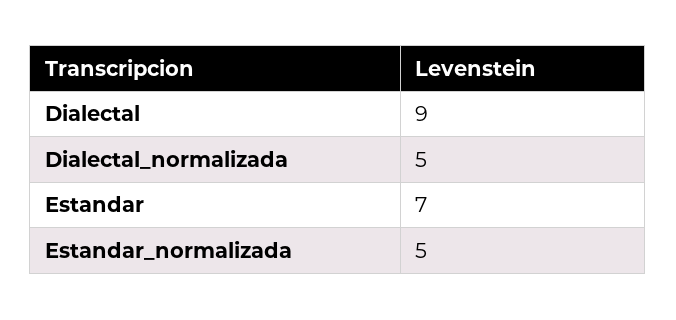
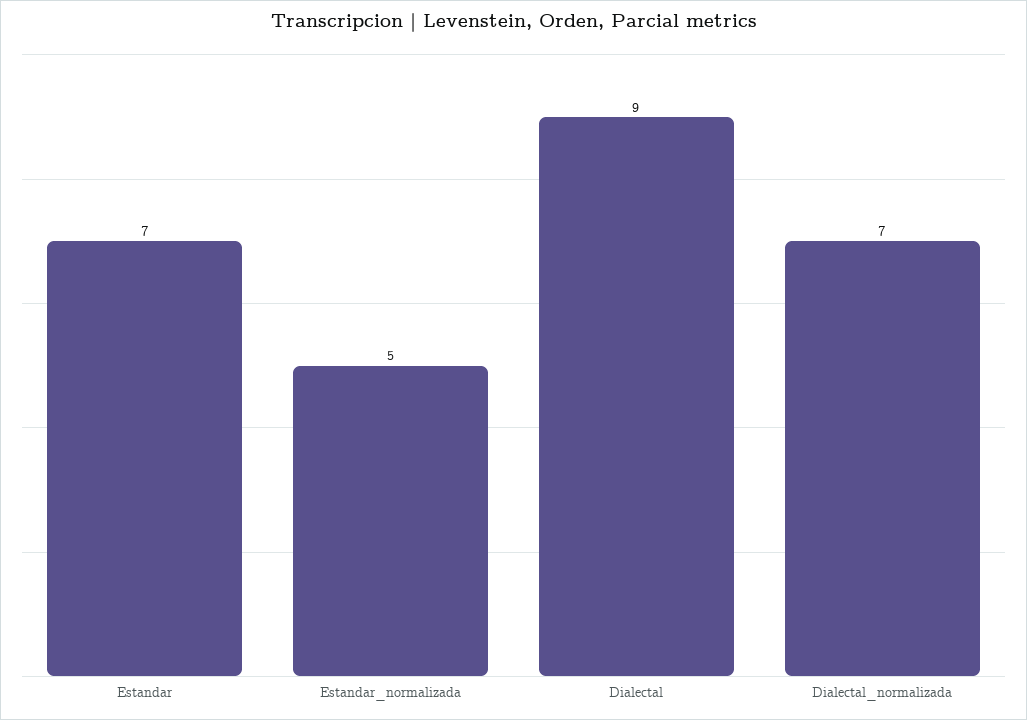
Dialectal_normalizada: 5 -> 7

